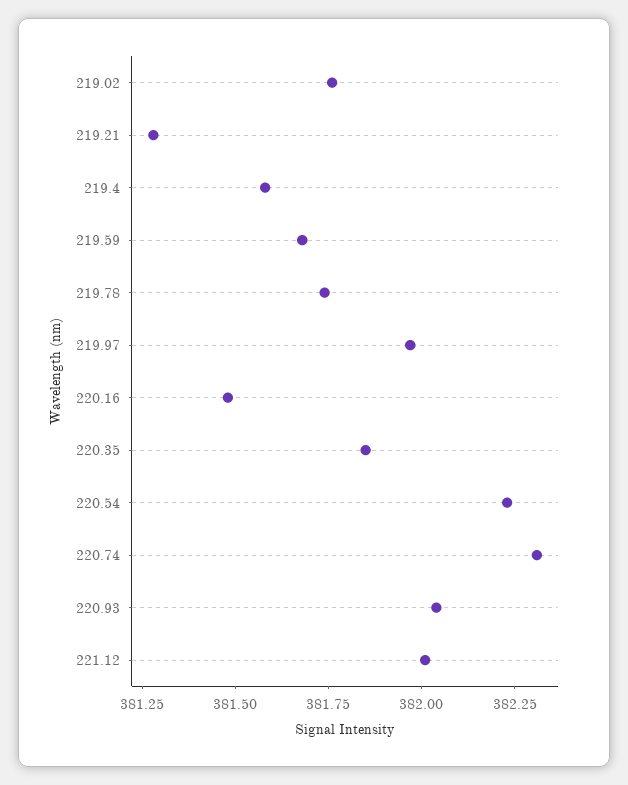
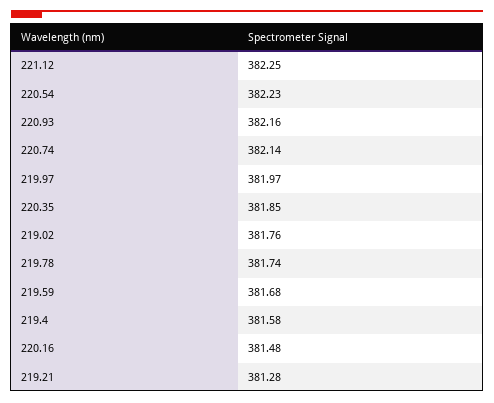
220.74: 382.3 -> 382.14
220.93: 382.05 -> 382.16
221.12: 382 -> 382.25

